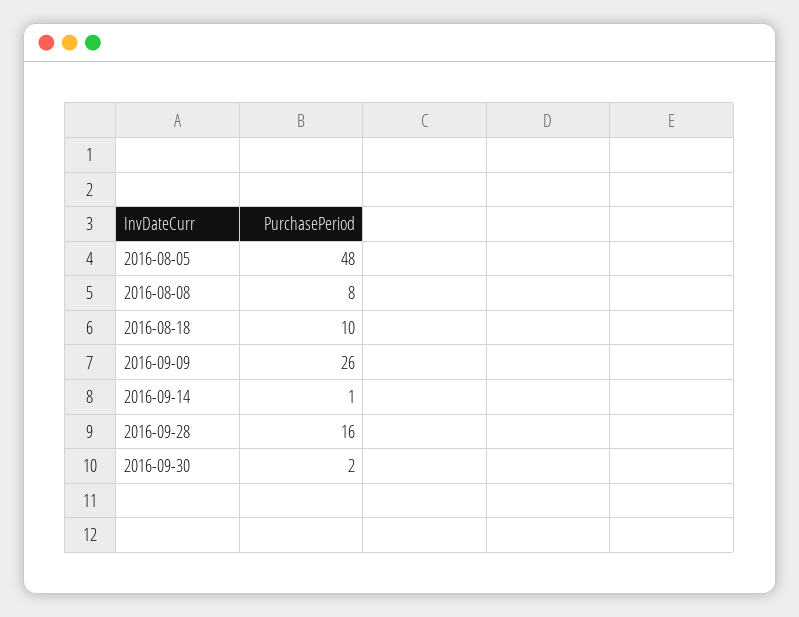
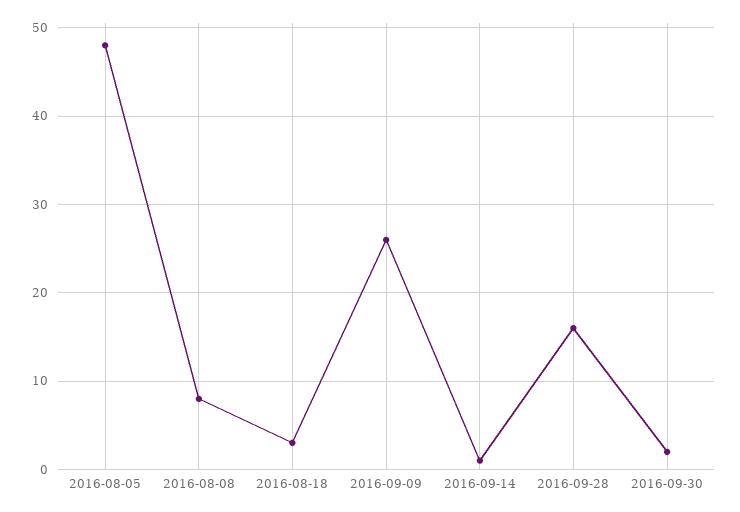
2016-08-18: 10 -> 3

